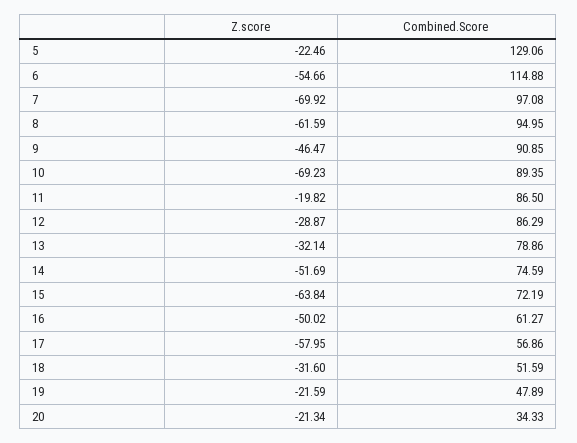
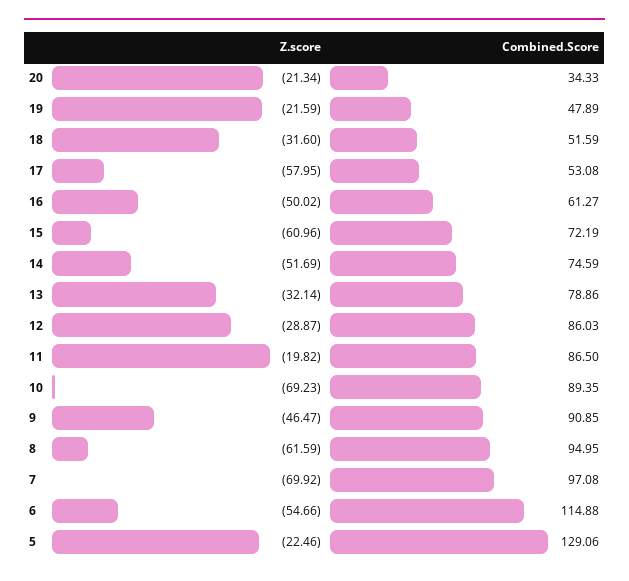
Combined.Score, 12: 86.29 -> 86.03
Z.score, 15: -63.84 -> -60.96
Combined.Score, 17: 56.86 -> 53.08

